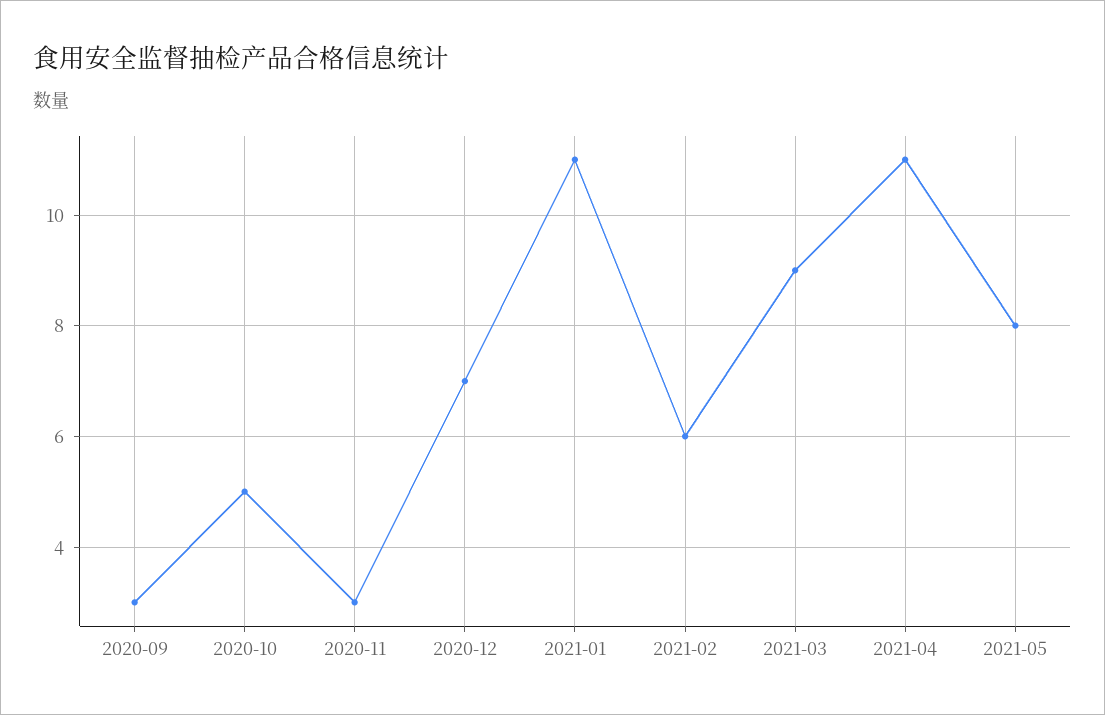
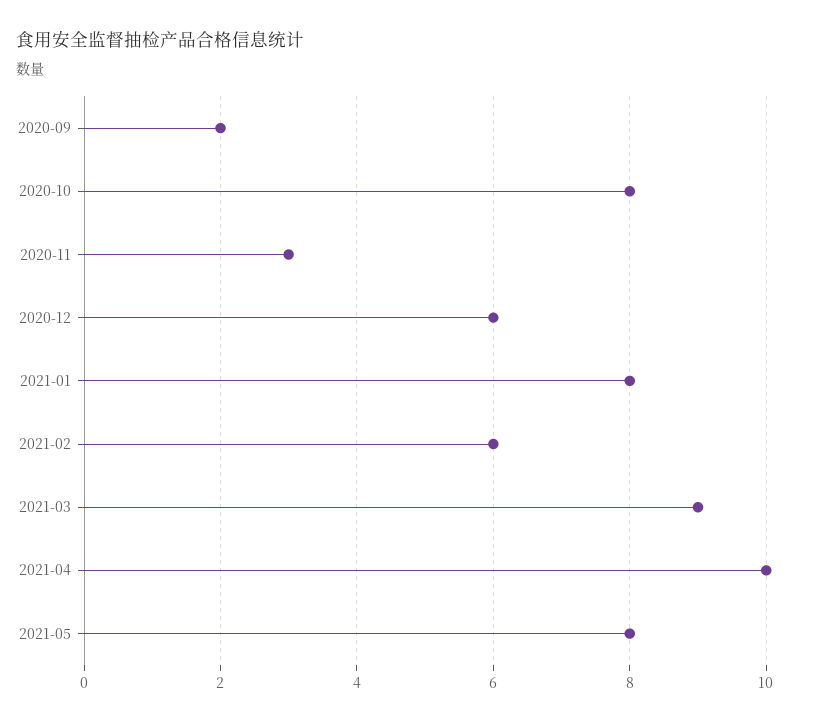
2020-09: 3 -> 2
2020-10: 5 -> 8
2020-12: 7 -> 6
2021-01: 11 -> 8
2021-04: 11 -> 10

